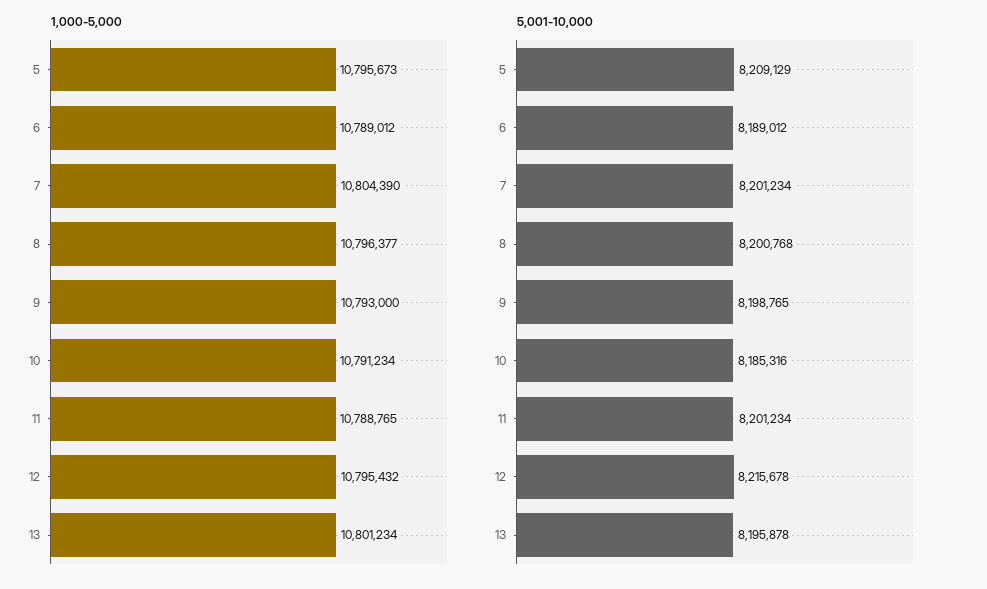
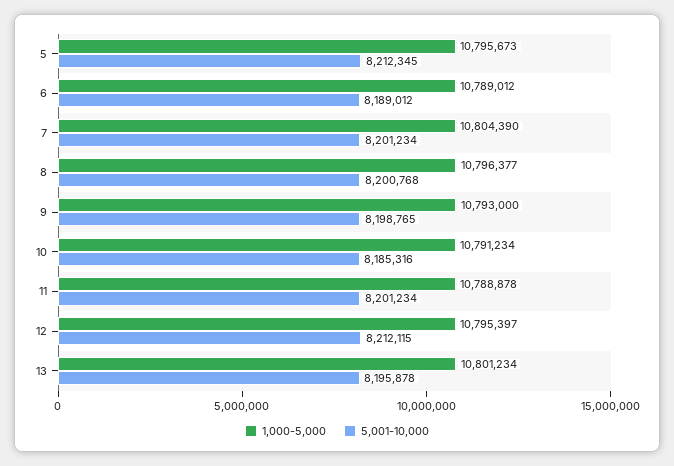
1,000-5,000, 11: 10788765 -> 10788878
1,000-5,000, 12: 10795432 -> 10795397
5,001-10,000, 5: 8209129 -> 8212345
5,001-10,000, 12: 8215678 -> 8212115

